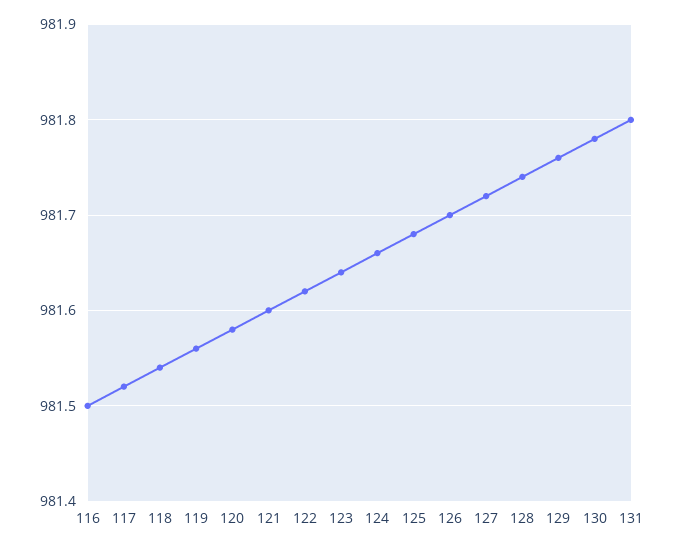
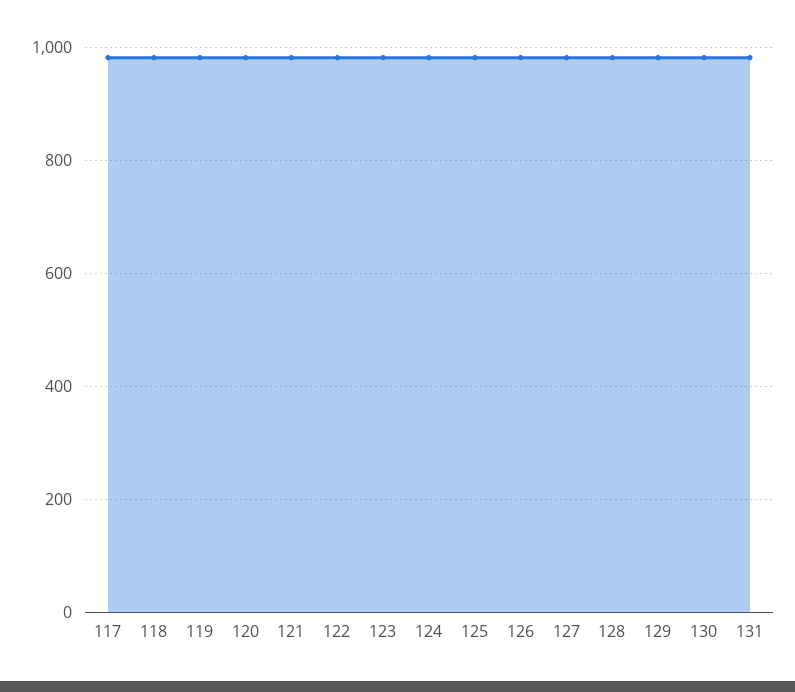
116: 981.5 -> none

